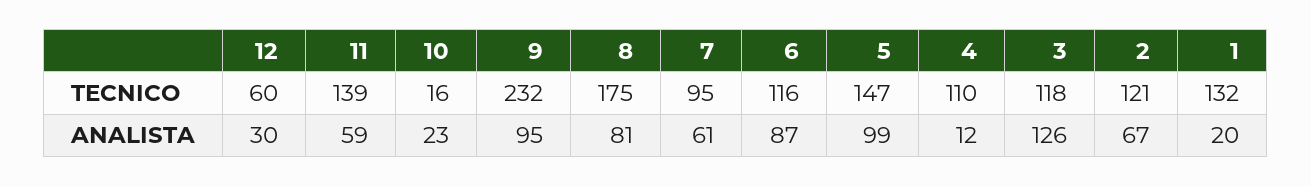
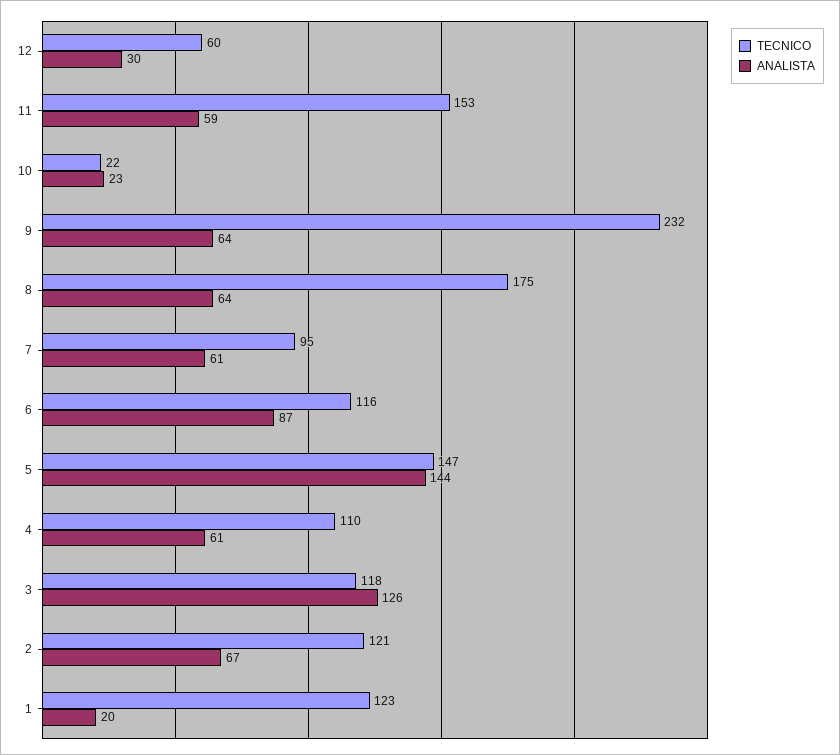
TECNICO, 11: 139 -> 153
TECNICO, 10: 16 -> 22
TECNICO, 1: 132 -> 123
ANALISTA, 9: 95 -> 64
ANALISTA, 8: 81 -> 64
ANALISTA, 5: 99 -> 144
ANALISTA, 4: 12 -> 61

